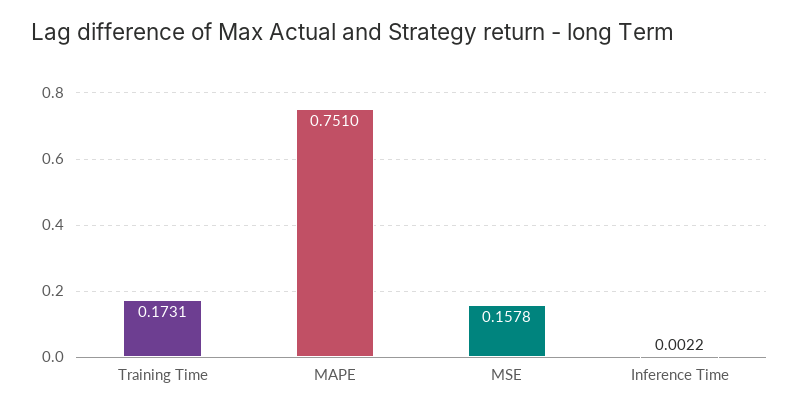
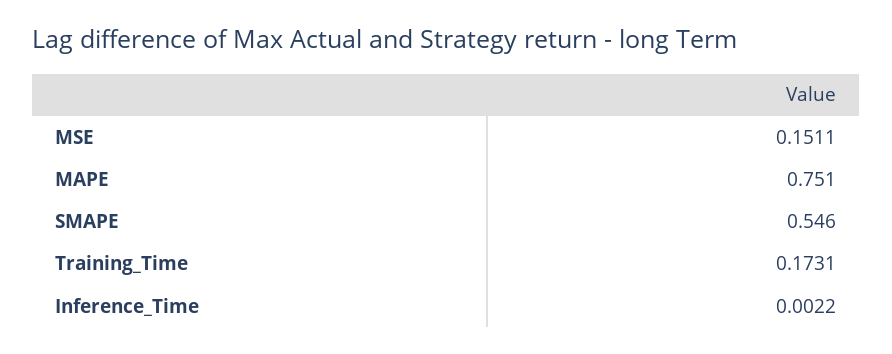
MSE: 0.1578 -> 0.1511
SMAPE: none -> 0.546

